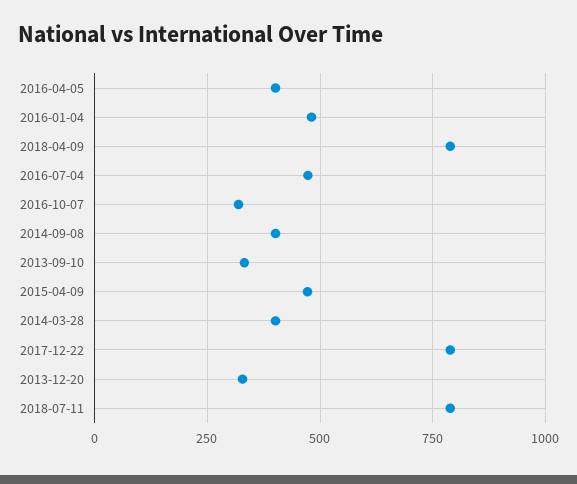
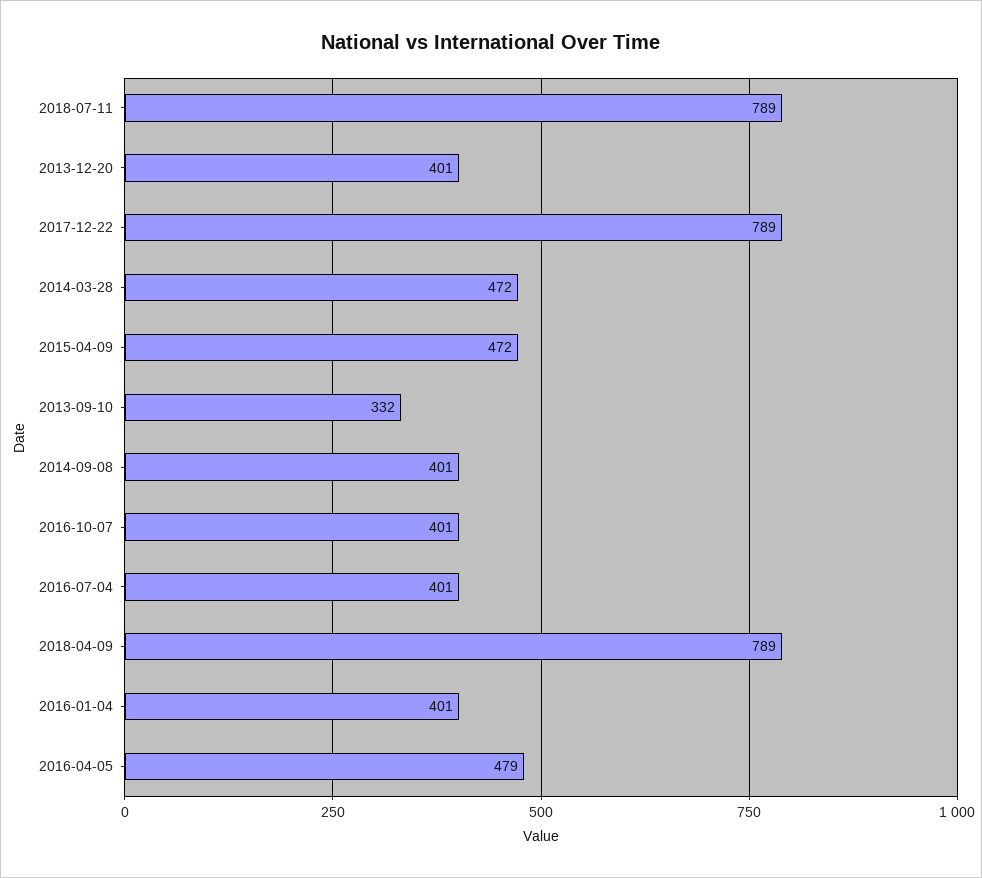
2016-04-05: 400 -> 479
2016-01-04: 475 -> 401
2016-07-04: 475 -> 401
2016-10-07: 325 -> 401
2014-03-28: 400 -> 472
2013-12-20: 325 -> 401

